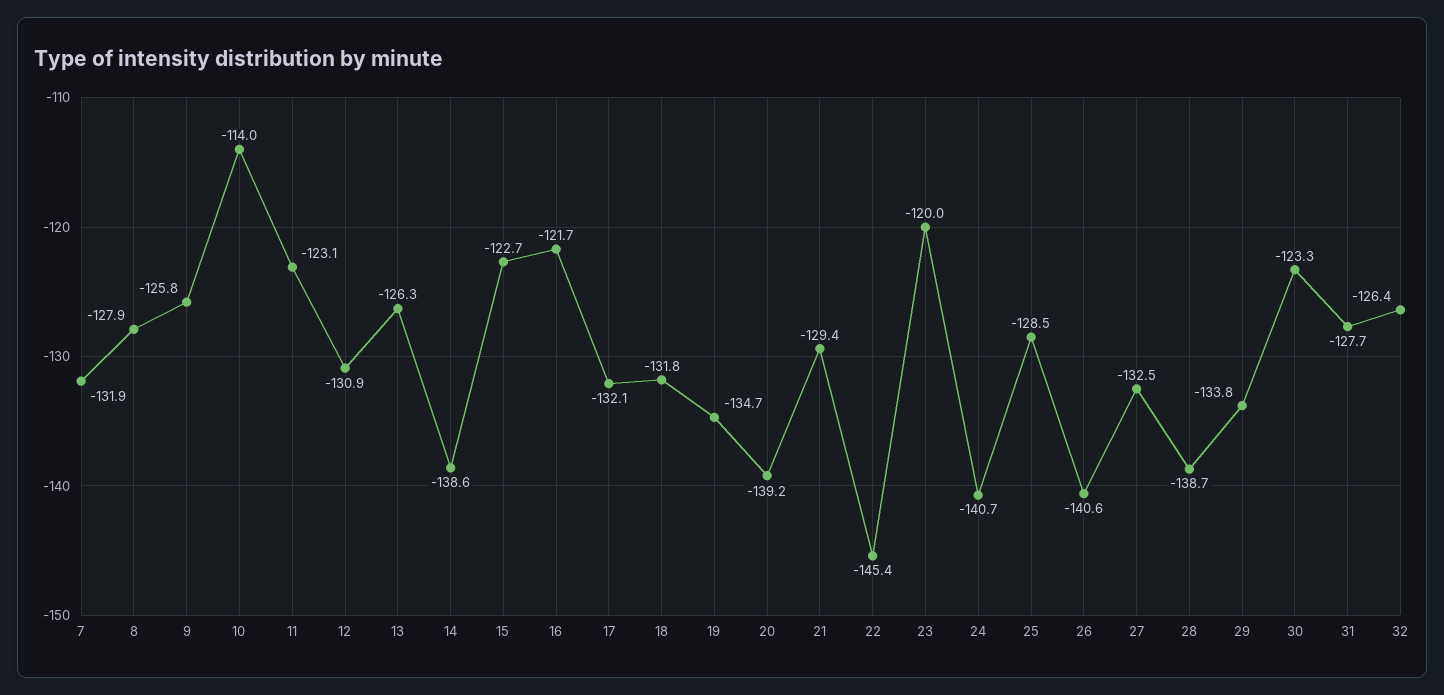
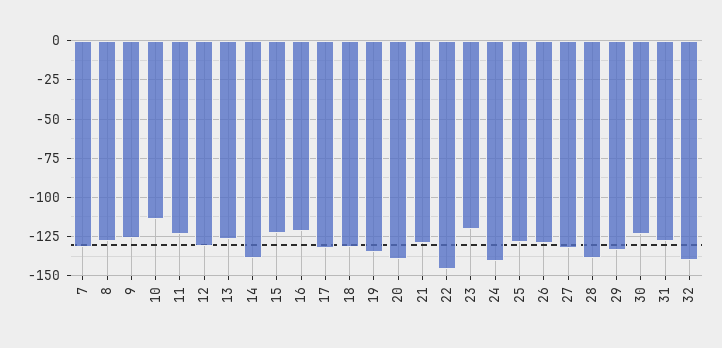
26: -140.6 -> -130
32: -126.4 -> -140

